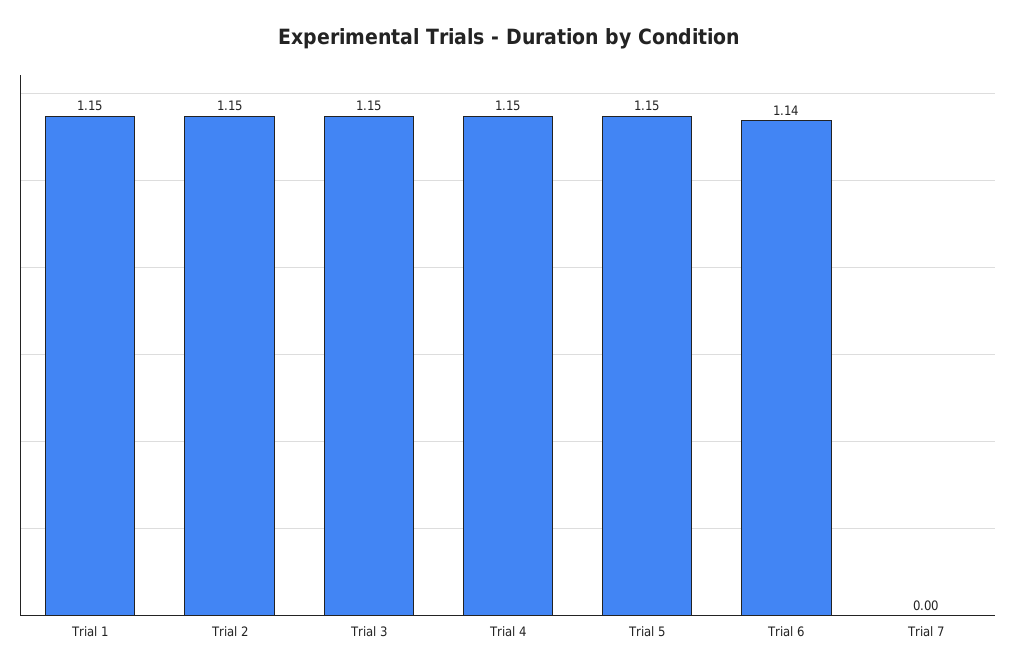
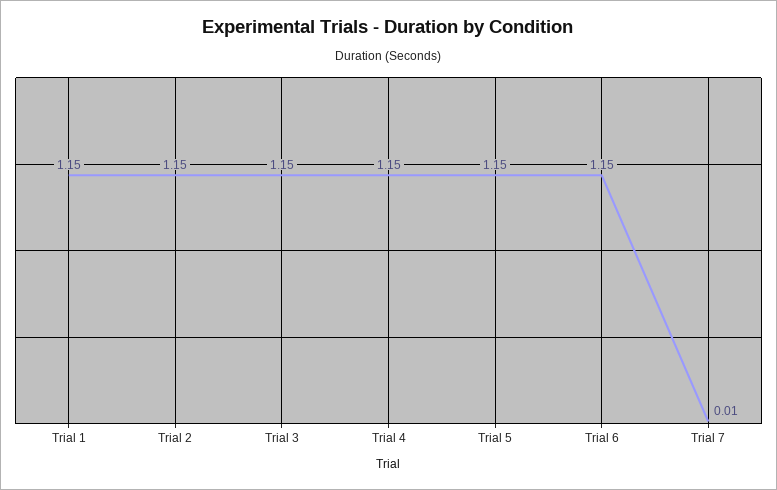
Trial 6: 1.14 -> 1.15
Trial 7: 0 -> 0.01

